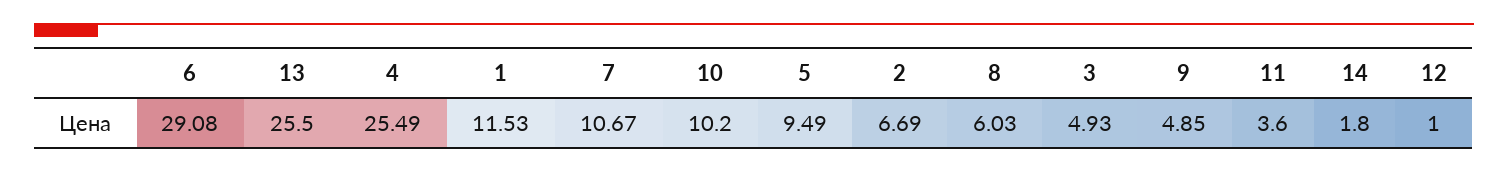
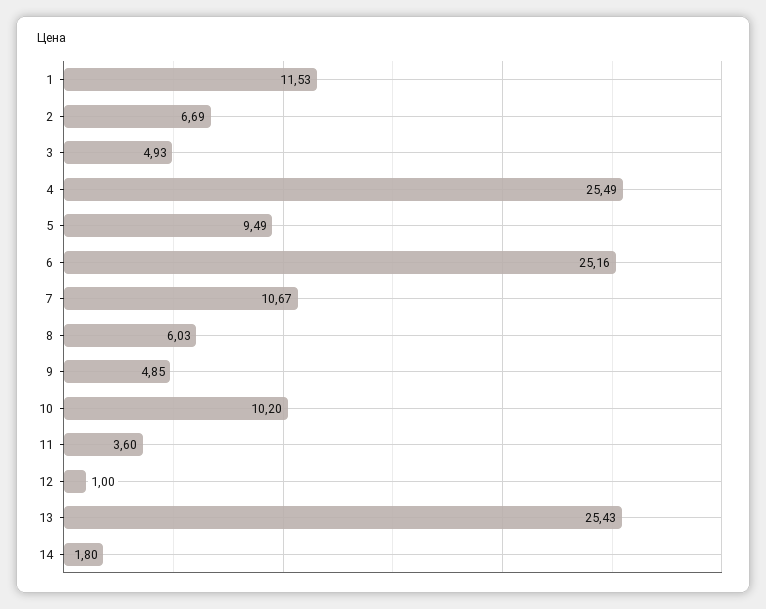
6: 29.08 -> 25.16
13: 25.5 -> 25.43

